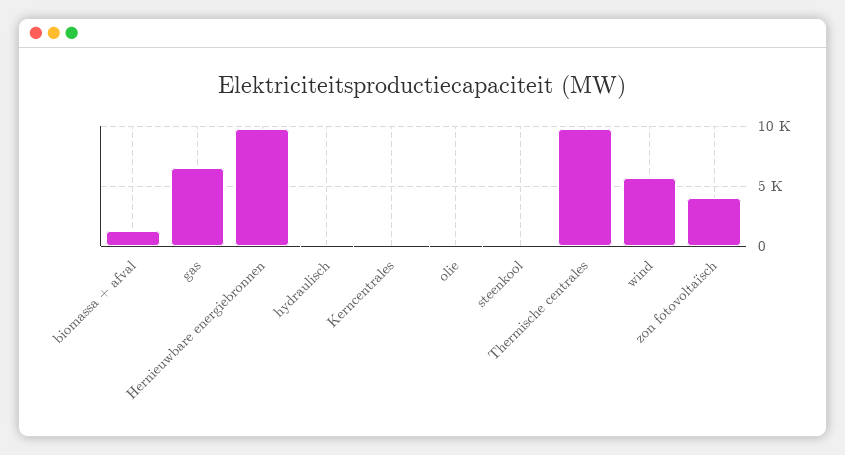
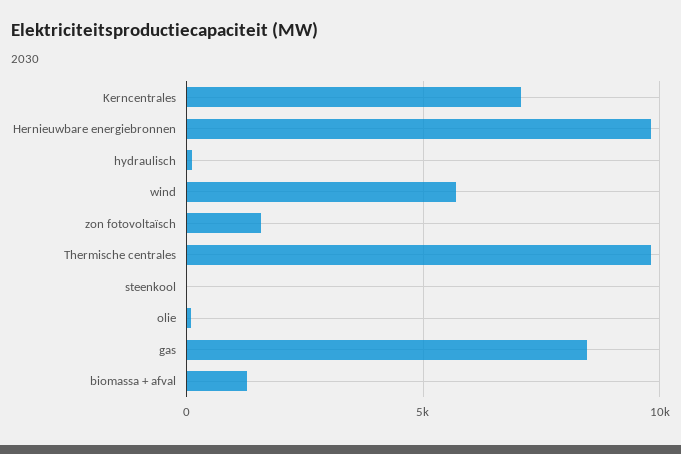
gas: 6500 -> 8500
Kerncentrales: 0 -> 7000
zon fotovoltaïsch: 4000 -> 1500

